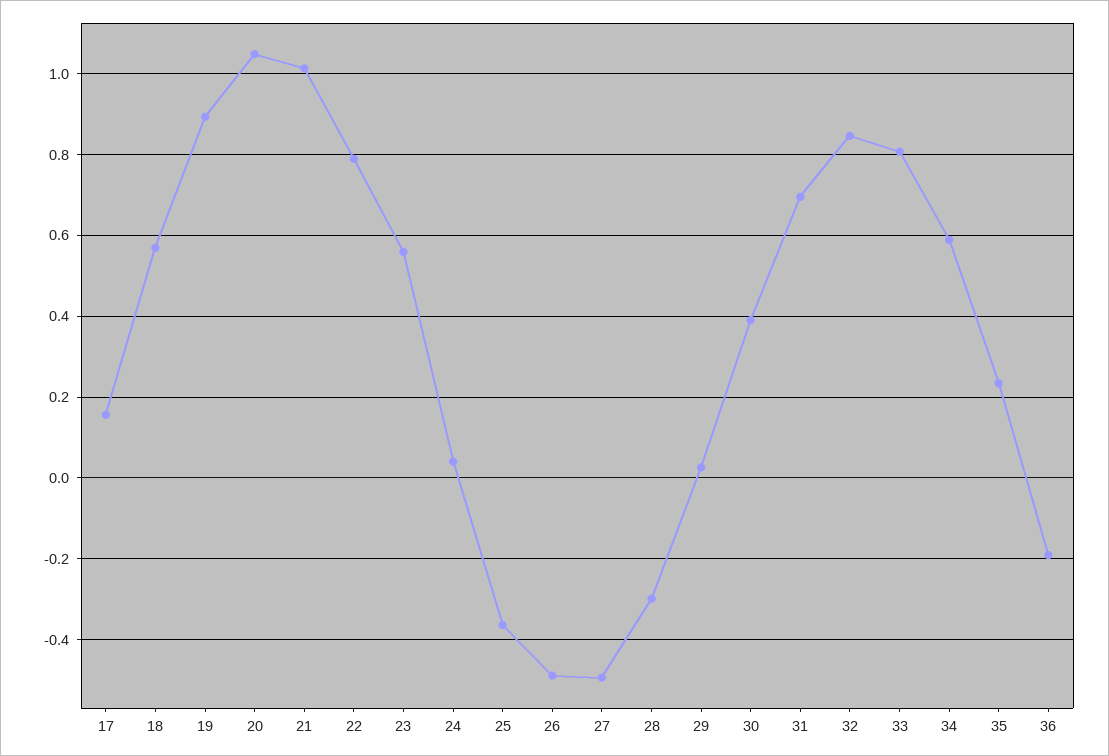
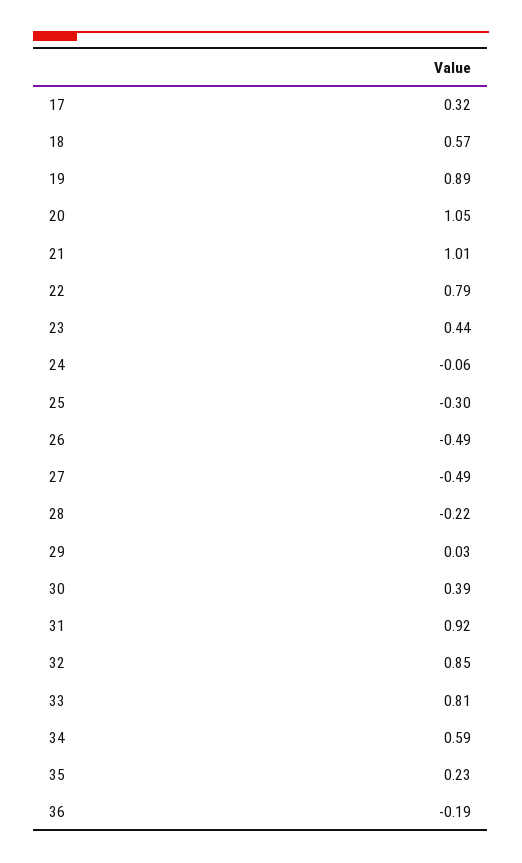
17: 0.16 -> 0.32
23: 0.56 -> 0.44
24: 0.04 -> -0.06
25: -0.36 -> -0.3
28: -0.3 -> -0.22
31: 0.7 -> 0.92

